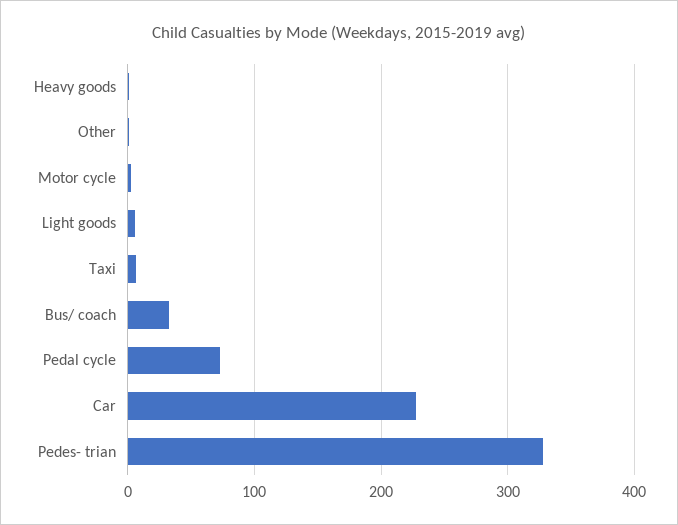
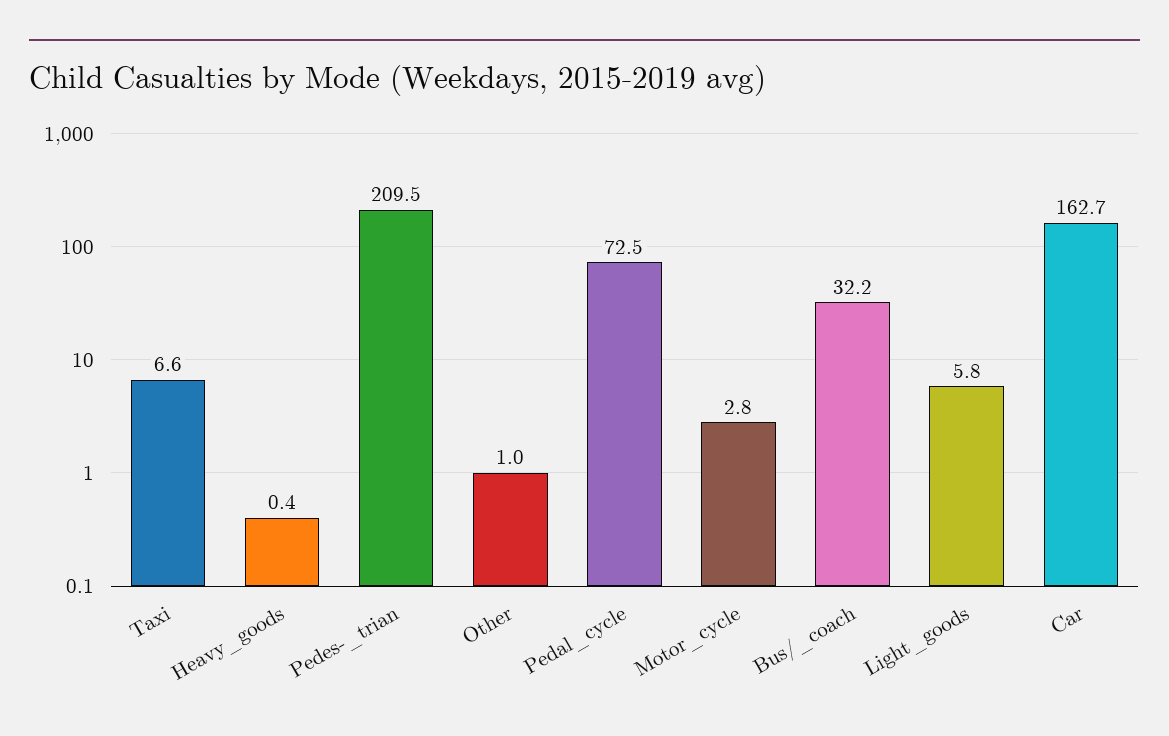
Car: 230 -> 162.7
Pedes- trian: 330 -> 209.5

